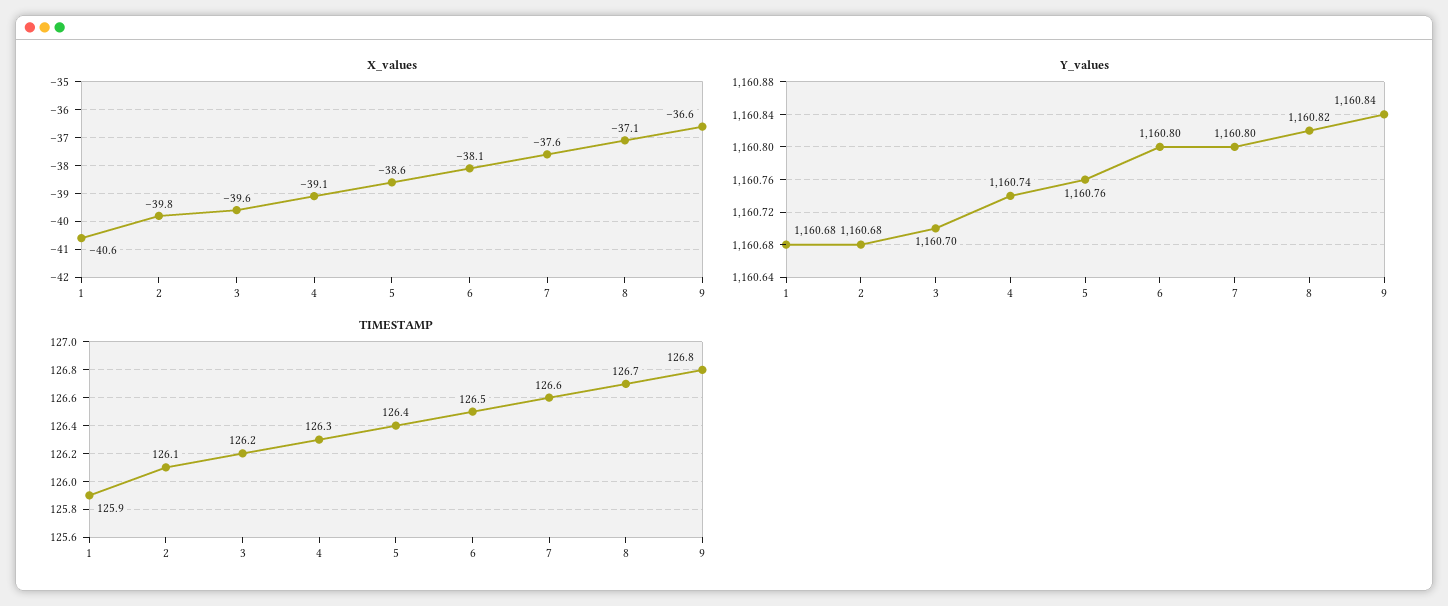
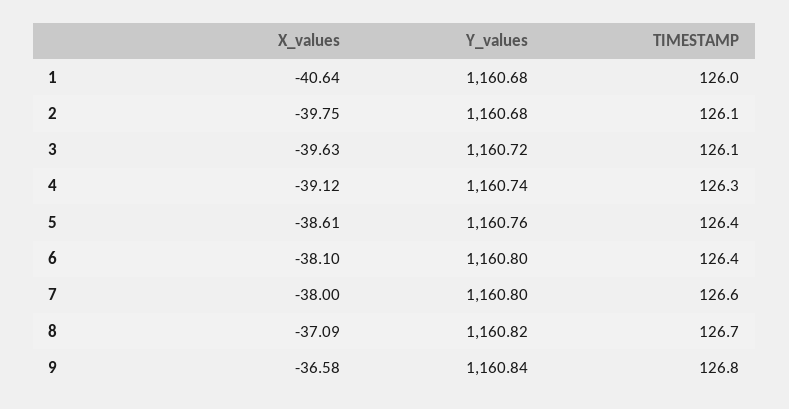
X_values, 7: -37.6 -> -38
Y_values, 3: 1160.7 -> 1160.72
TIMESTAMP, 1: 125.9 -> 126
TIMESTAMP, 3: 126.2 -> 126.1
TIMESTAMP, 6: 126.5 -> 126.4

